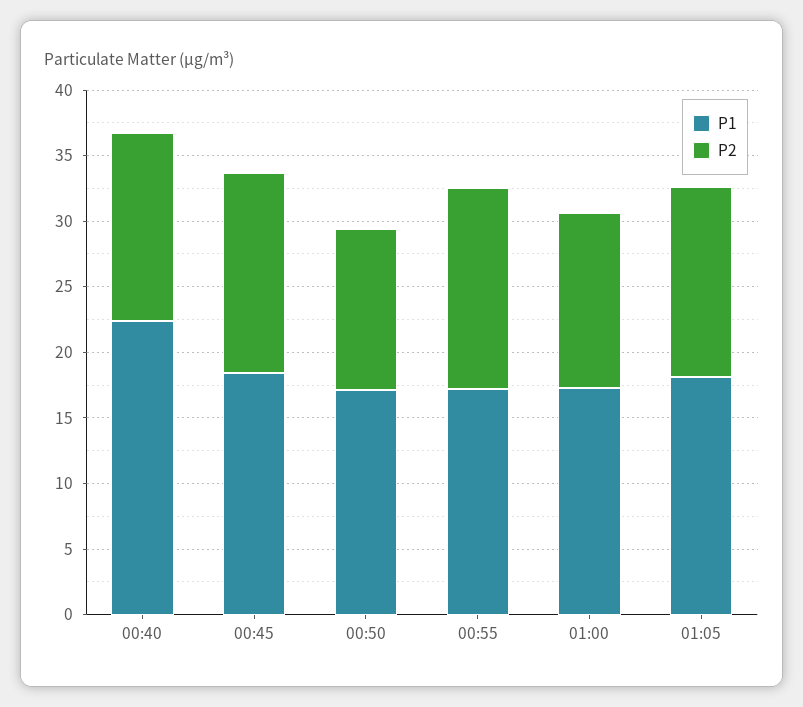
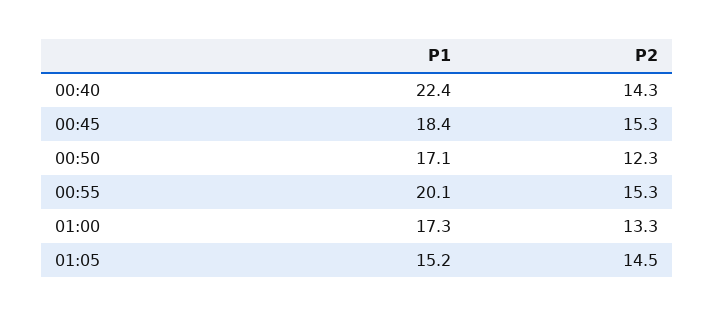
P1, 00:55: 17 -> 20.1
P1, 01:05: 18 -> 15.2

